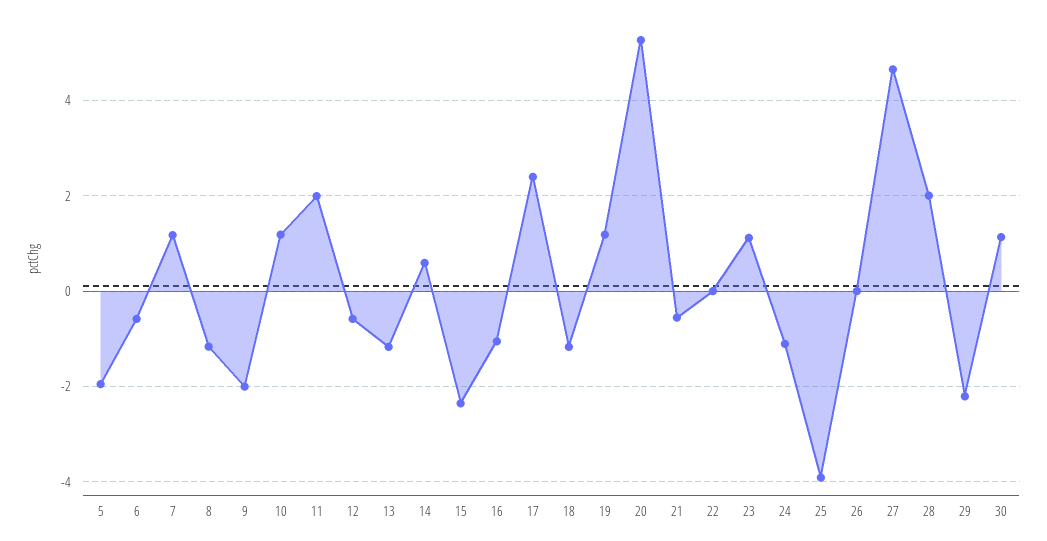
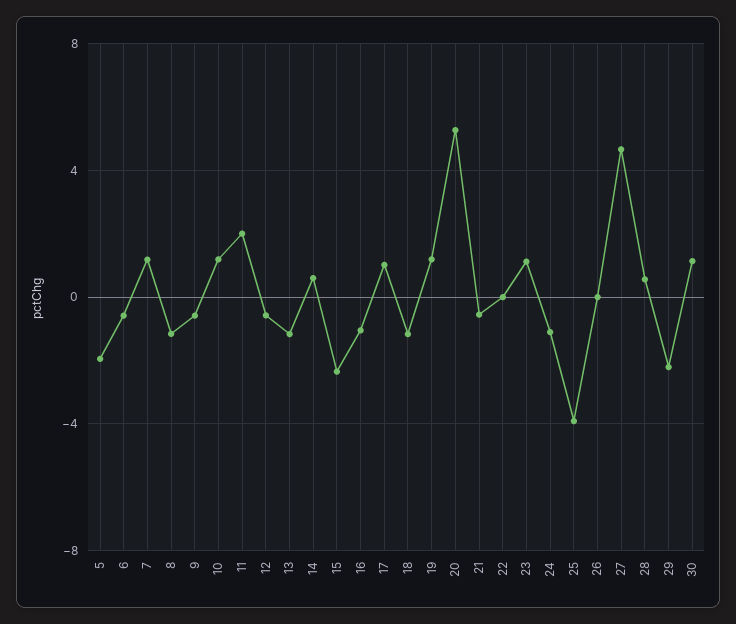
9: -2 -> -0.5
17: 2.4 -> 1
28: 2 -> 0.5

